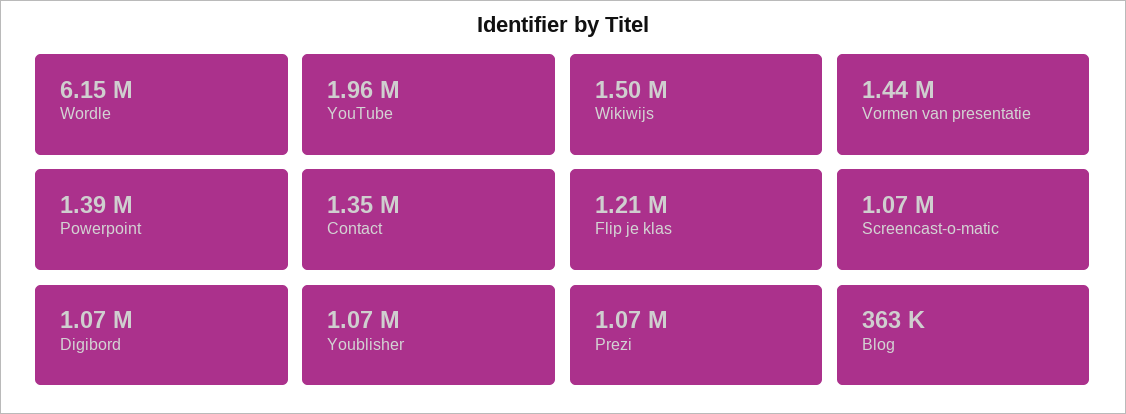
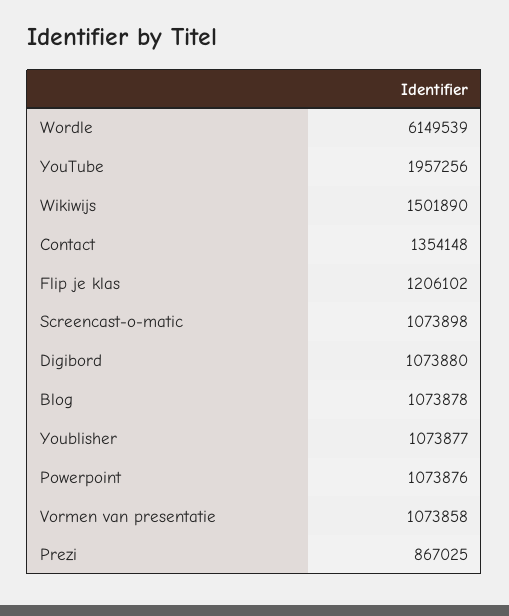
Vormen van presentatie: 1440000 -> 1073858
Powerpoint: 1390000 -> 1073876
Prezi: 1070000 -> 867025
Blog: 363000 -> 1073878

